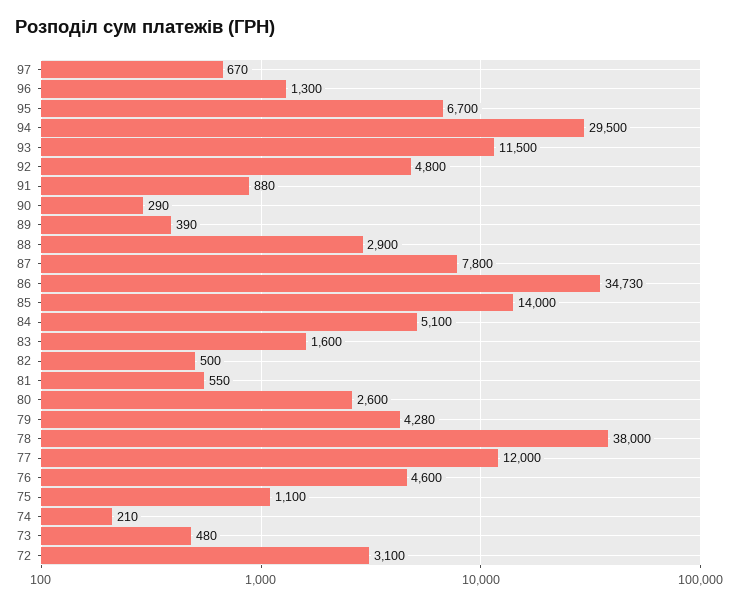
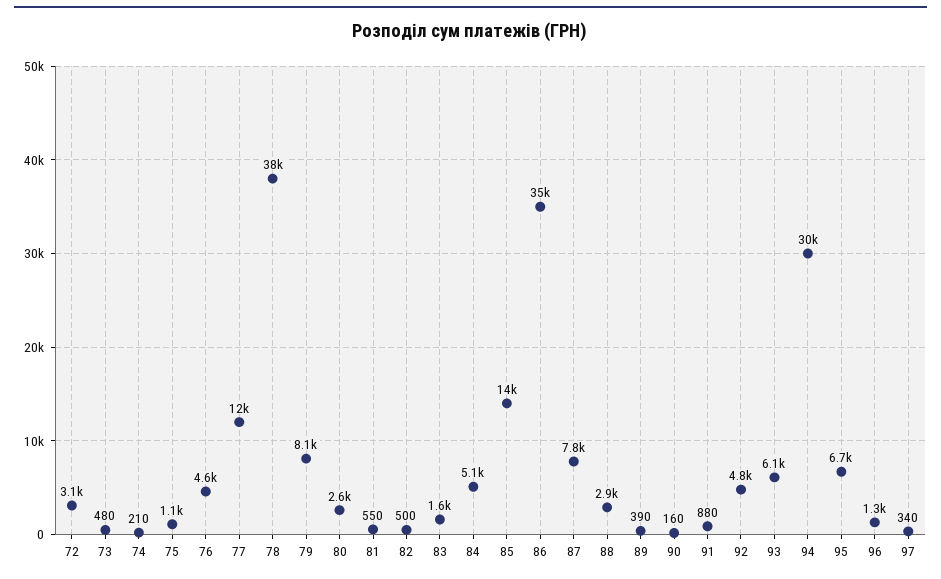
97: 670 -> 340
93: 11500 -> 6100
90: 290 -> 160
79: 4280 -> 8100

